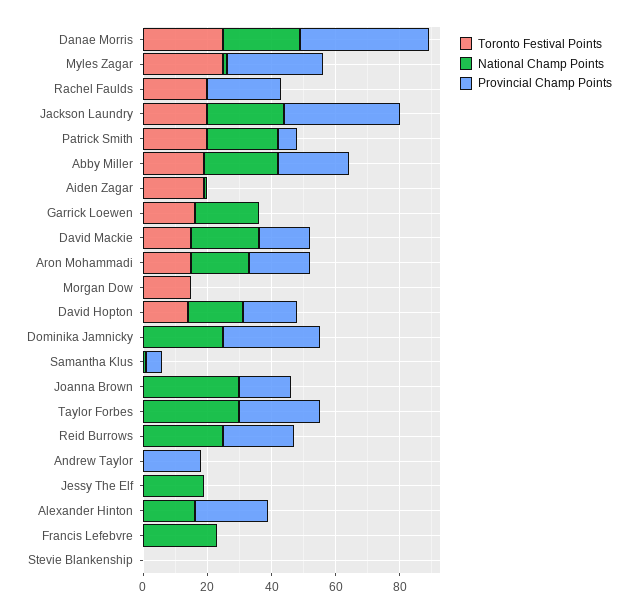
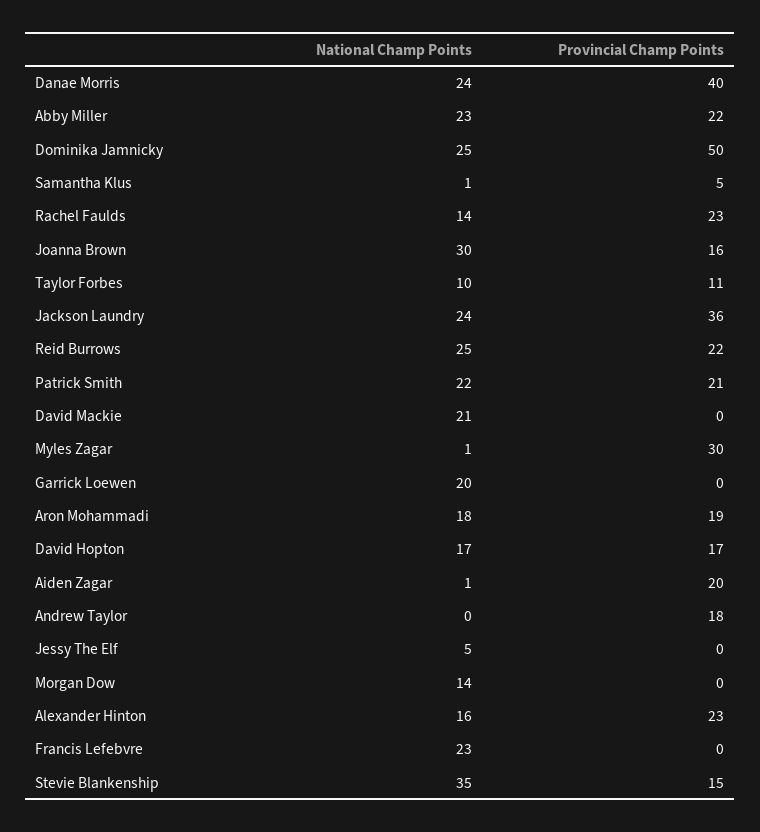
Toronto Festival Points, Danae Morris: 25 -> none
Toronto Festival Points, Myles Zagar: 25 -> none
Toronto Festival Points, Rachel Faulds: 20 -> none
National Champ Points, Rachel Faulds: 0 -> 14
Toronto Festival Points, Jackson Laundry: 20 -> none
Toronto Festival Points, Patrick Smith: 20 -> none
Provincial Champ Points, Patrick Smith: 5 -> 21
Toronto Festival Points, Abby Miller: 20 -> none
Toronto Festival Points, Aiden Zagar: 20 -> none
Provincial Champ Points, Aiden Zagar: 0 -> 20
Toronto Festival Points, Garrick Loewen: 15 -> none
Toronto Festival Points, David Mackie: 15 -> none
Provincial Champ Points, David Mackie: 15 -> 0
Toronto Festival Points, Aron Mohammadi: 15 -> none
Toronto Festival Points, Morgan Dow: 15 -> none
National Champ Points, Morgan Dow: 0 -> 14
Toronto Festival Points, David Hopton: 15 -> none
Toronto Festival Points, Dominika Jamnicky: 0 -> none
Provincial Champ Points, Dominika Jamnicky: 30 -> 50
Toronto Festival Points, Samantha Klus: 0 -> none
Toronto Festival Points, Joanna Brown: 0 -> none
Toronto Festival Points, Taylor Forbes: 0 -> none
National Champ Points, Taylor Forbes: 30 -> 10
Provincial Champ Points, Taylor Forbes: 25 -> 11
Toronto Festival Points, Reid Burrows: 0 -> none
Toronto Festival Points, Andrew Taylor: 0 -> none
Toronto Festival Points, Jessy The Elf: 0 -> none
National Champ Points, Jessy The Elf: 20 -> 5
Toronto Festival Points, Alexander Hinton: 0 -> none
Toronto Festival Points, Francis Lefebvre: 0 -> none
Toronto Festival Points, Stevie Blankenship: 0 -> none
National Champ Points, Stevie Blankenship: 0 -> 35
Provincial Champ Points, Stevie Blankenship: 0 -> 15

